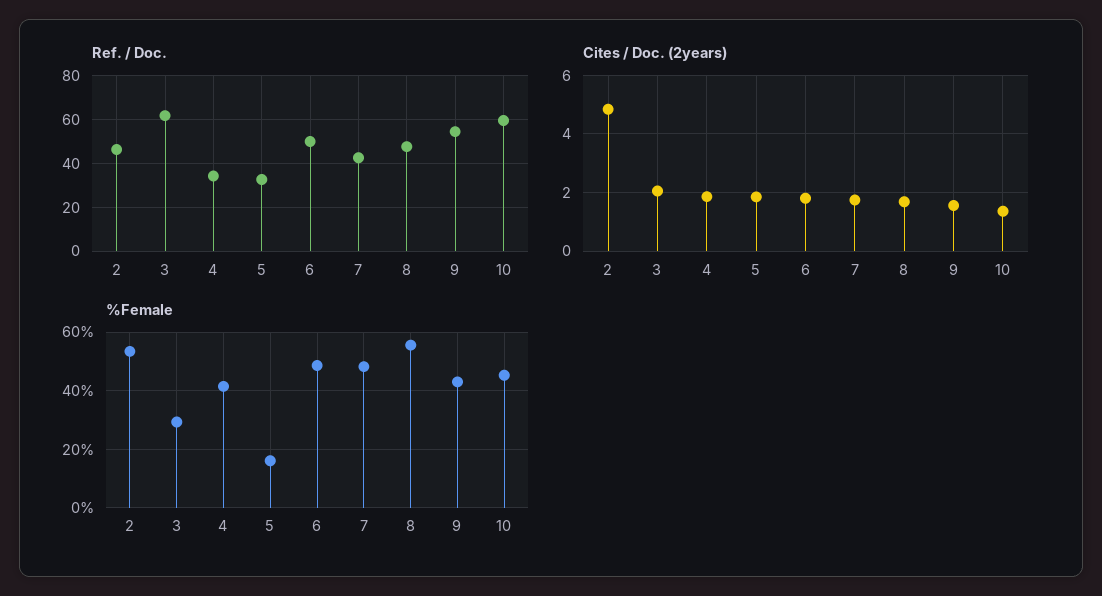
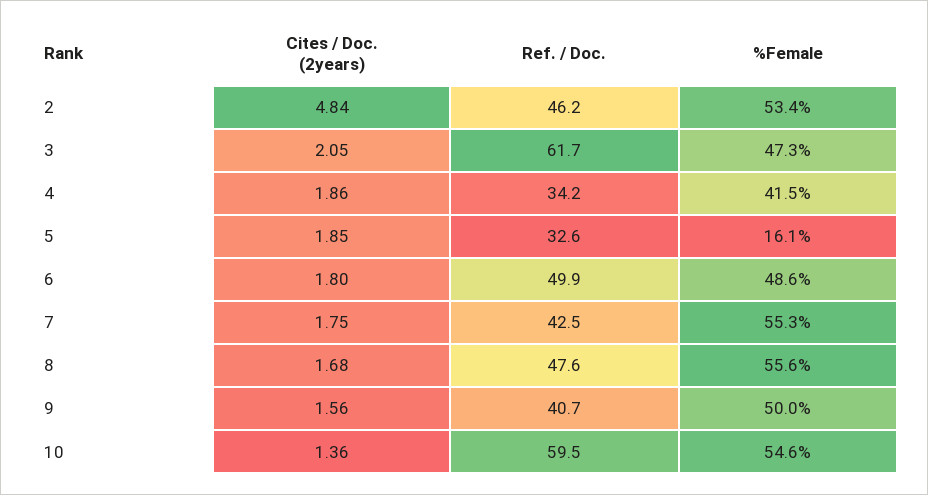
Ref. / Doc., 9: 55 -> 40.7
%Female, 3: 30 -> 47.3
%Female, 7: 47.5 -> 55.3
%Female, 9: 42.5 -> 50
%Female, 10: 45 -> 54.6

